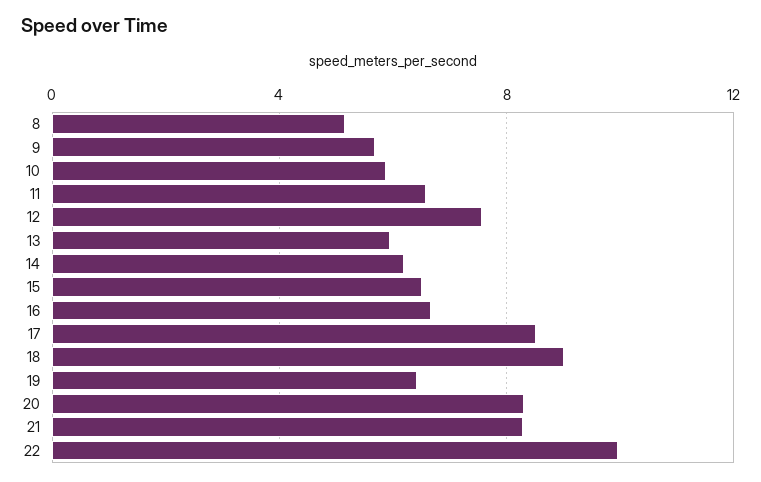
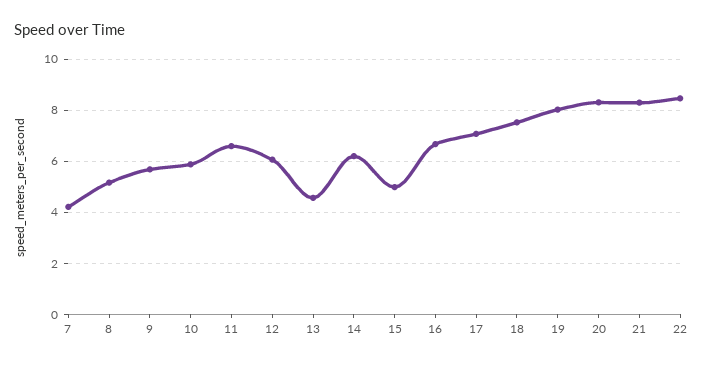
12: 7.5 -> 6
13: 6 -> 4.5
15: 6.5 -> 5
17: 8.5 -> 7
18: 9 -> 7.5
19: 6.5 -> 8
22: 10 -> 8.5
7: none -> 4.25

